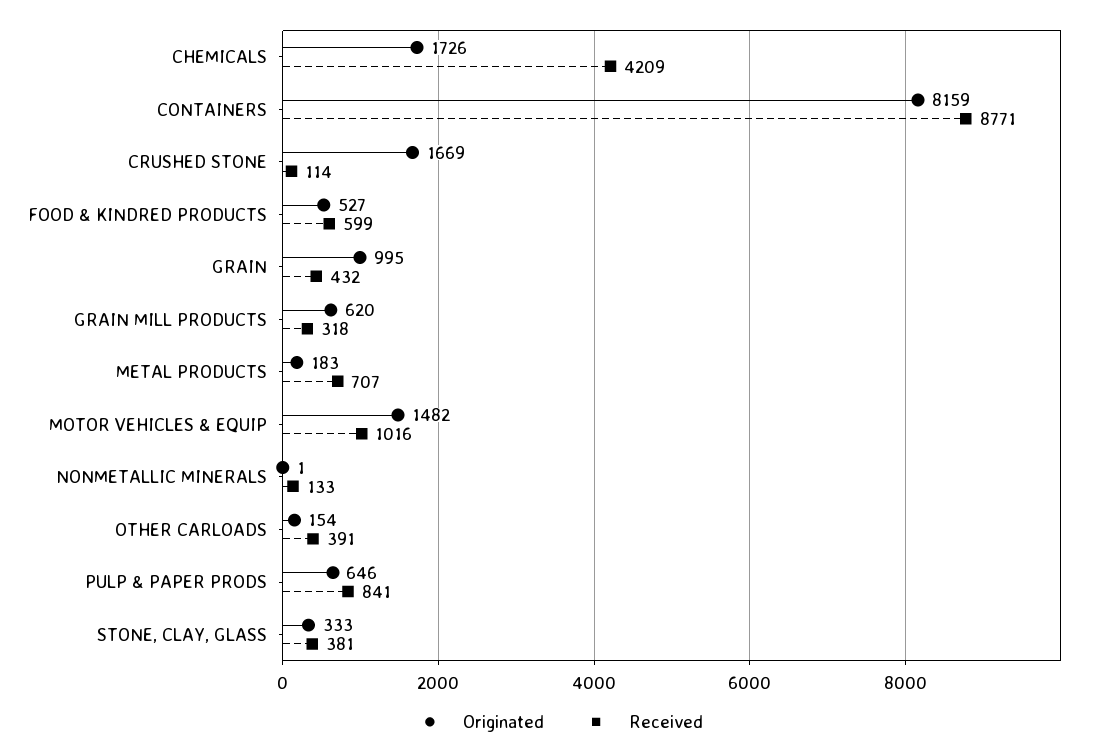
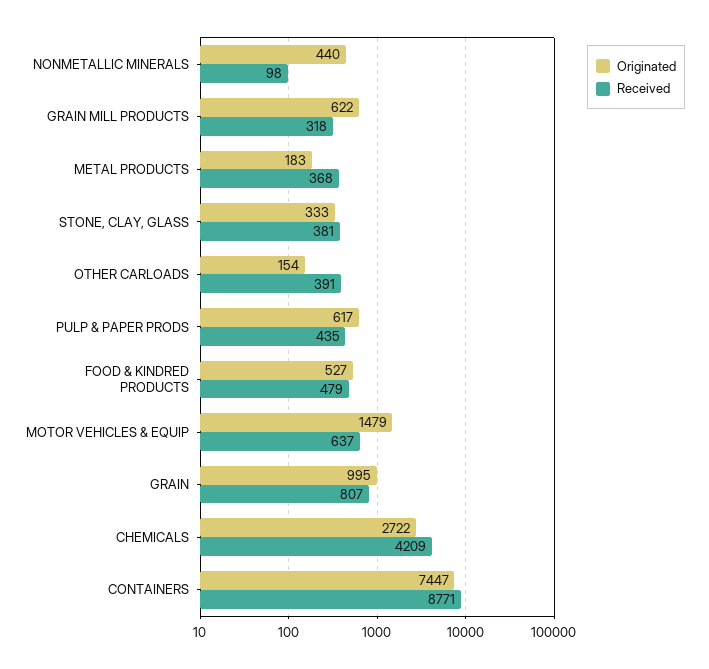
Originated, CHEMICALS: 1726 -> 2722
Originated, CONTAINERS: 8159 -> 7447
Originated, CRUSHED STONE: 1669 -> none
Received, CRUSHED STONE: 114 -> none
Received, FOOD & KINDRED PRODUCTS: 599 -> 479
Received, GRAIN: 432 -> 807
Originated, GRAIN MILL PRODUCTS: 620 -> 622
Received, METAL PRODUCTS: 707 -> 368
Originated, MOTOR VEHICLES & EQUIP: 1482 -> 1479
Received, MOTOR VEHICLES & EQUIP: 1016 -> 637
Originated, NONMETALLIC MINERALS: 1 -> 440
Received, NONMETALLIC MINERALS: 133 -> 98
Originated, PULP & PAPER PRODS: 646 -> 617
Received, PULP & PAPER PRODS: 841 -> 435

